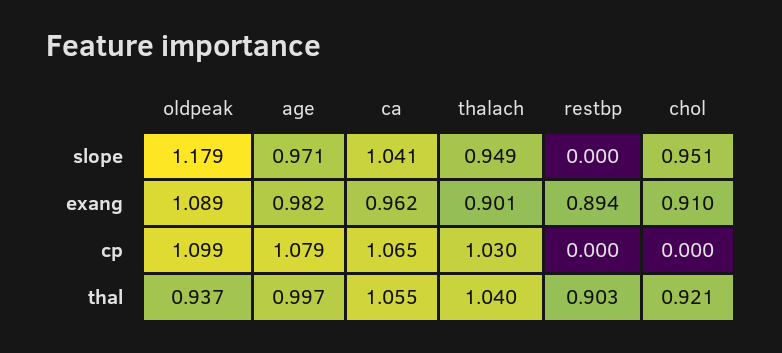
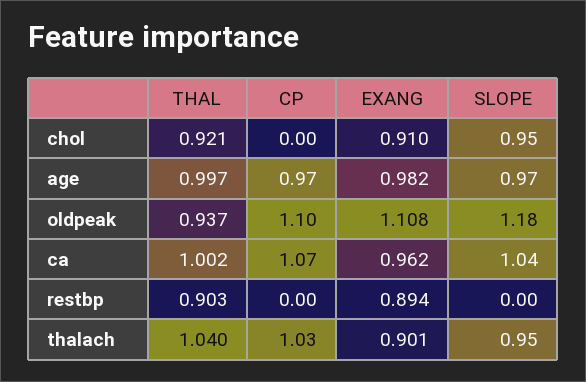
oldpeak, exang: 1.089 -> 1.108
age, cp: 1.079 -> 0.97
ca, thal: 1.055 -> 1.002

